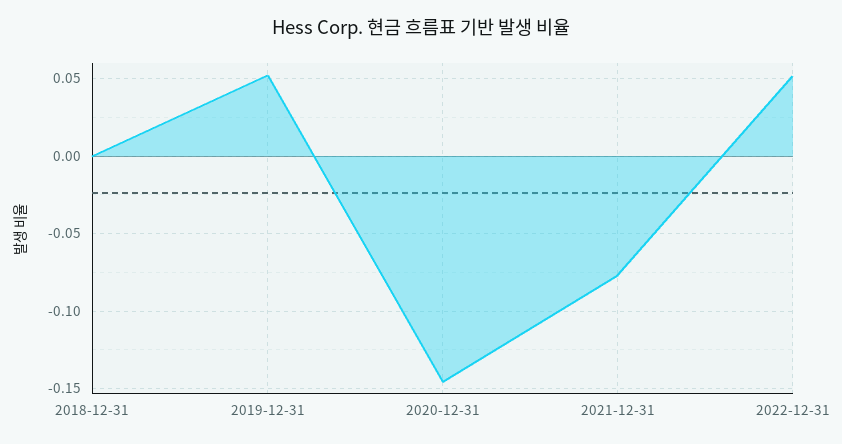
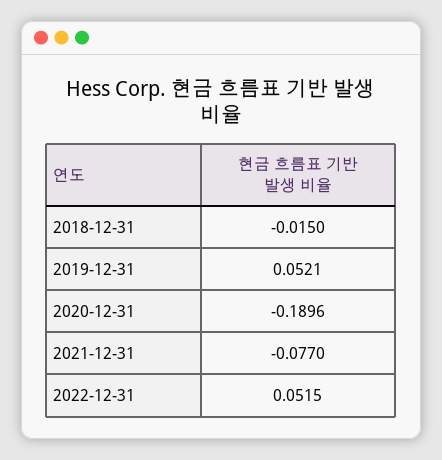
2018-12-31: 0 -> -0.015
2020-12-31: -0.145 -> -0.1896

